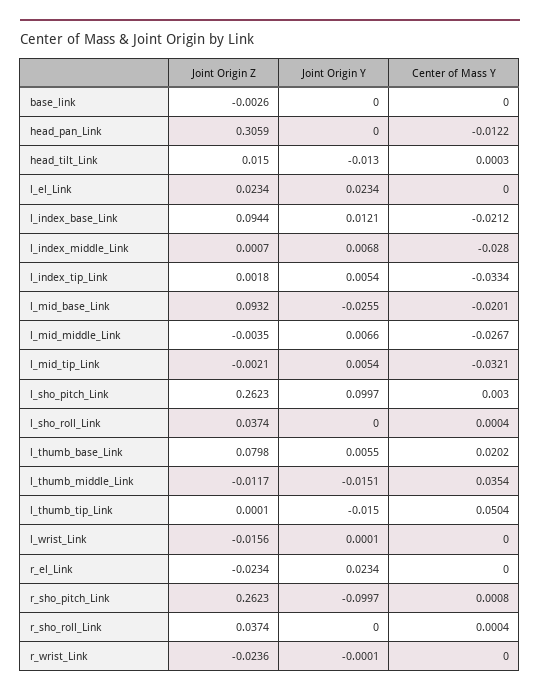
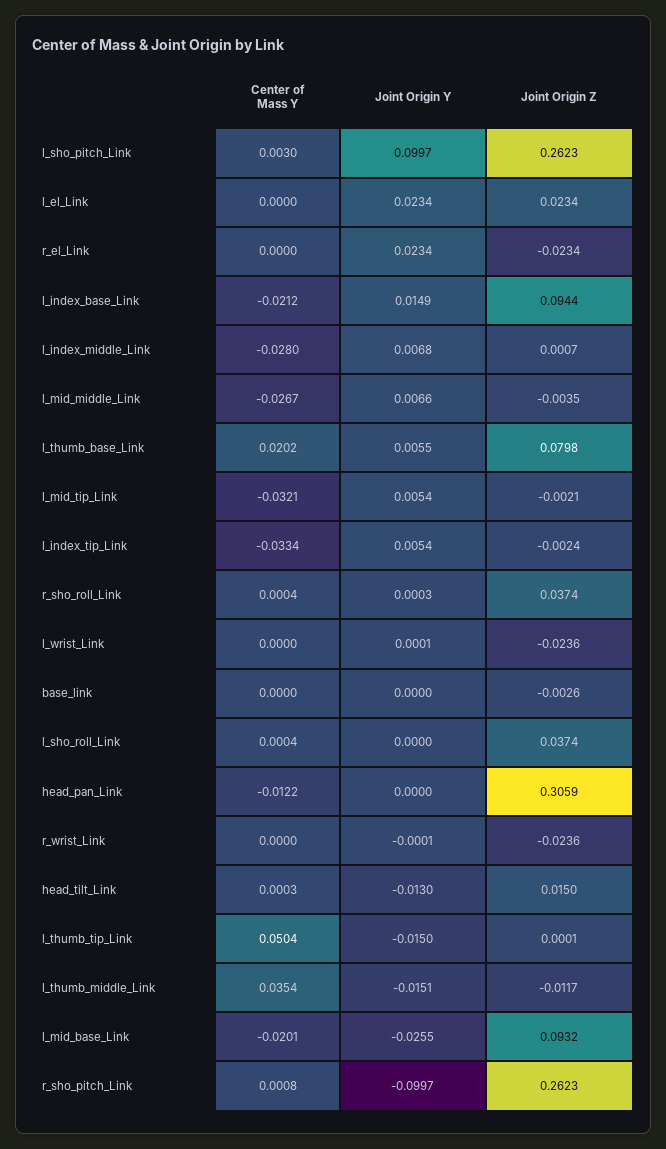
Joint Origin Y, l_index_base_Link: 0.0121 -> 0.0149
Joint Origin Z, l_index_tip_Link: 0.0018 -> -0.0024
Joint Origin Z, l_wrist_Link: -0.0156 -> -0.0236
Joint Origin Y, r_sho_roll_Link: 0 -> 0.0003

